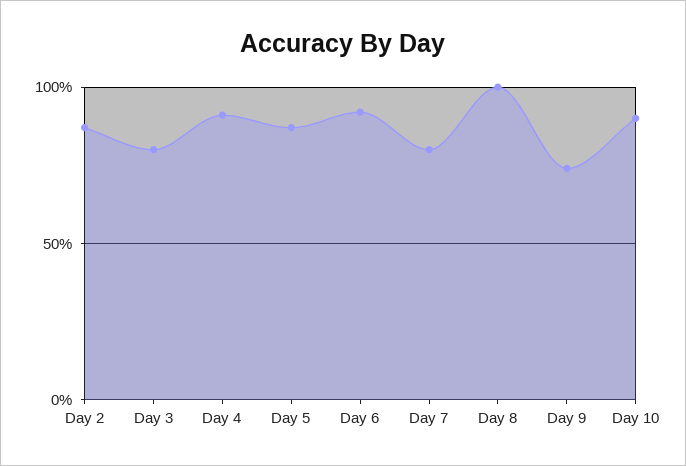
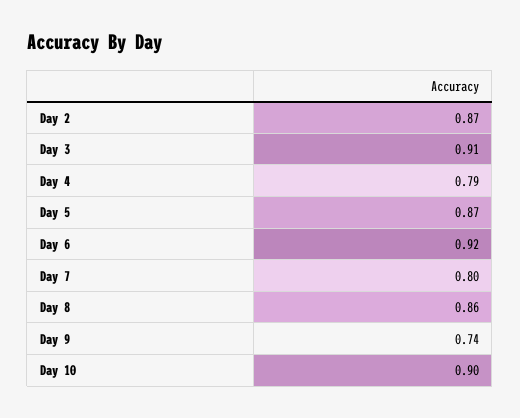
Day 3: 0.8 -> 0.91
Day 4: 0.9 -> 0.79
Day 8: 1 -> 0.86

